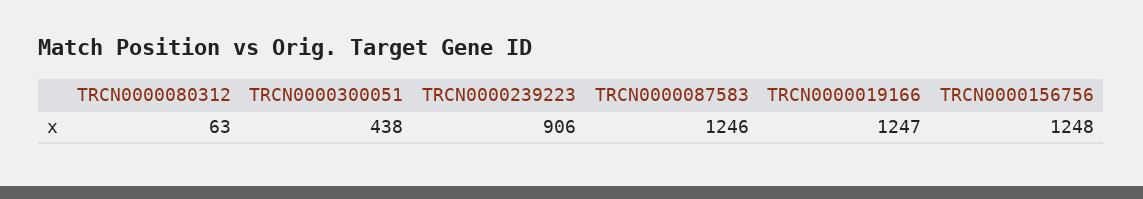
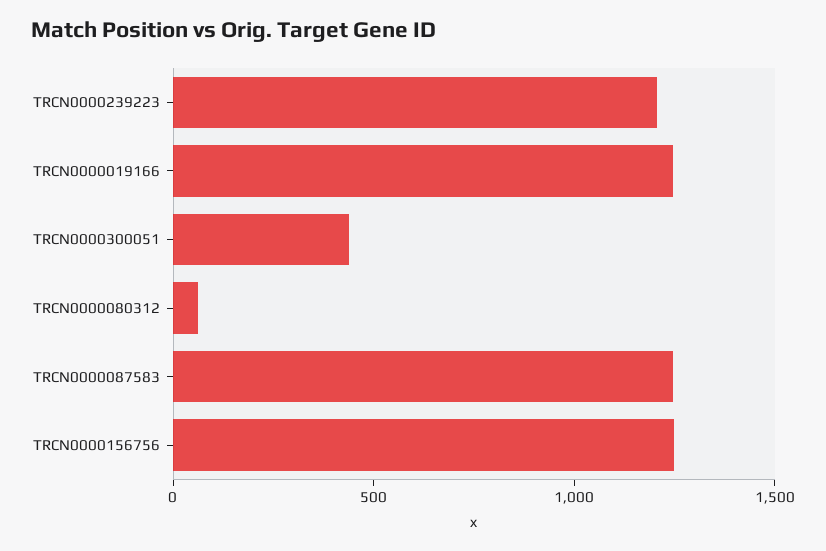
TRCN0000239223: 906 -> 1200

